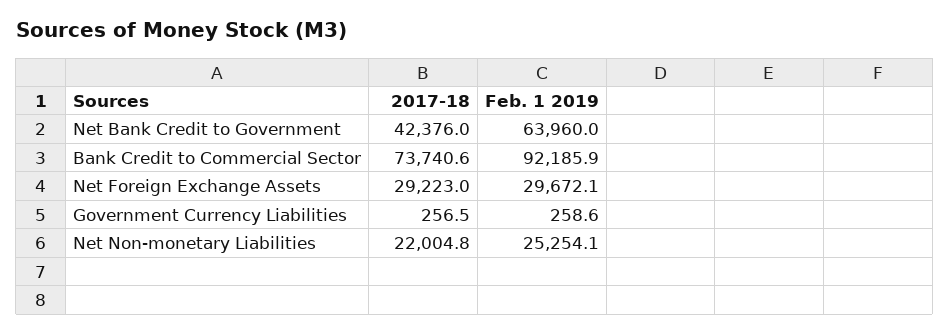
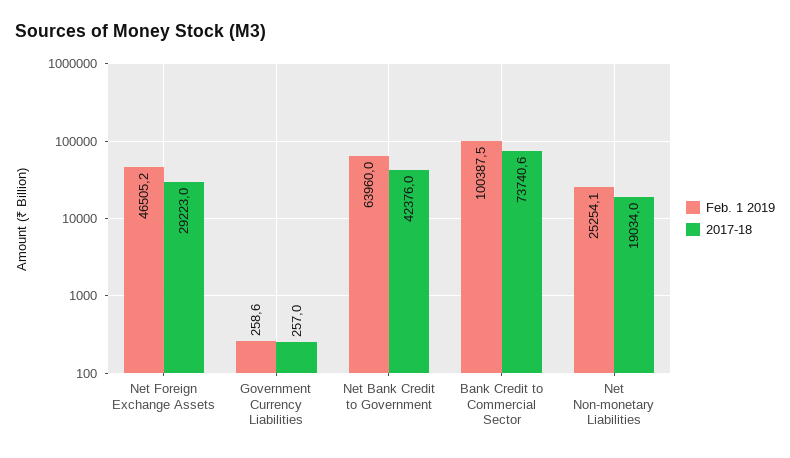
Feb. 1 2019, Bank Credit to Commercial Sector: 92185.9 -> 100387.5
Feb. 1 2019, Net Foreign Exchange Assets: 29672.1 -> 46505.2
2017-18, Government Currency Liabilities: 256.5 -> 257
2017-18, Net Non-monetary Liabilities: 22004.8 -> 19034

